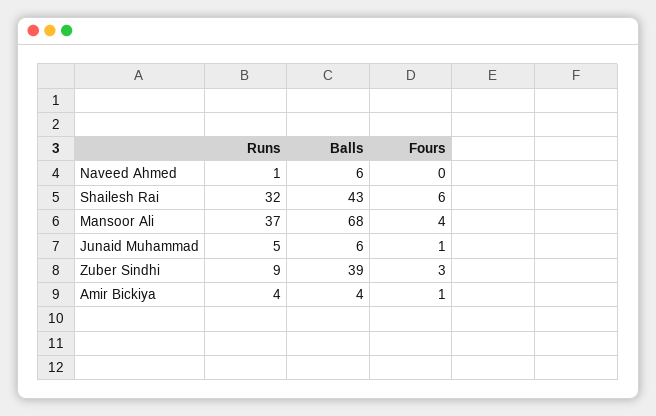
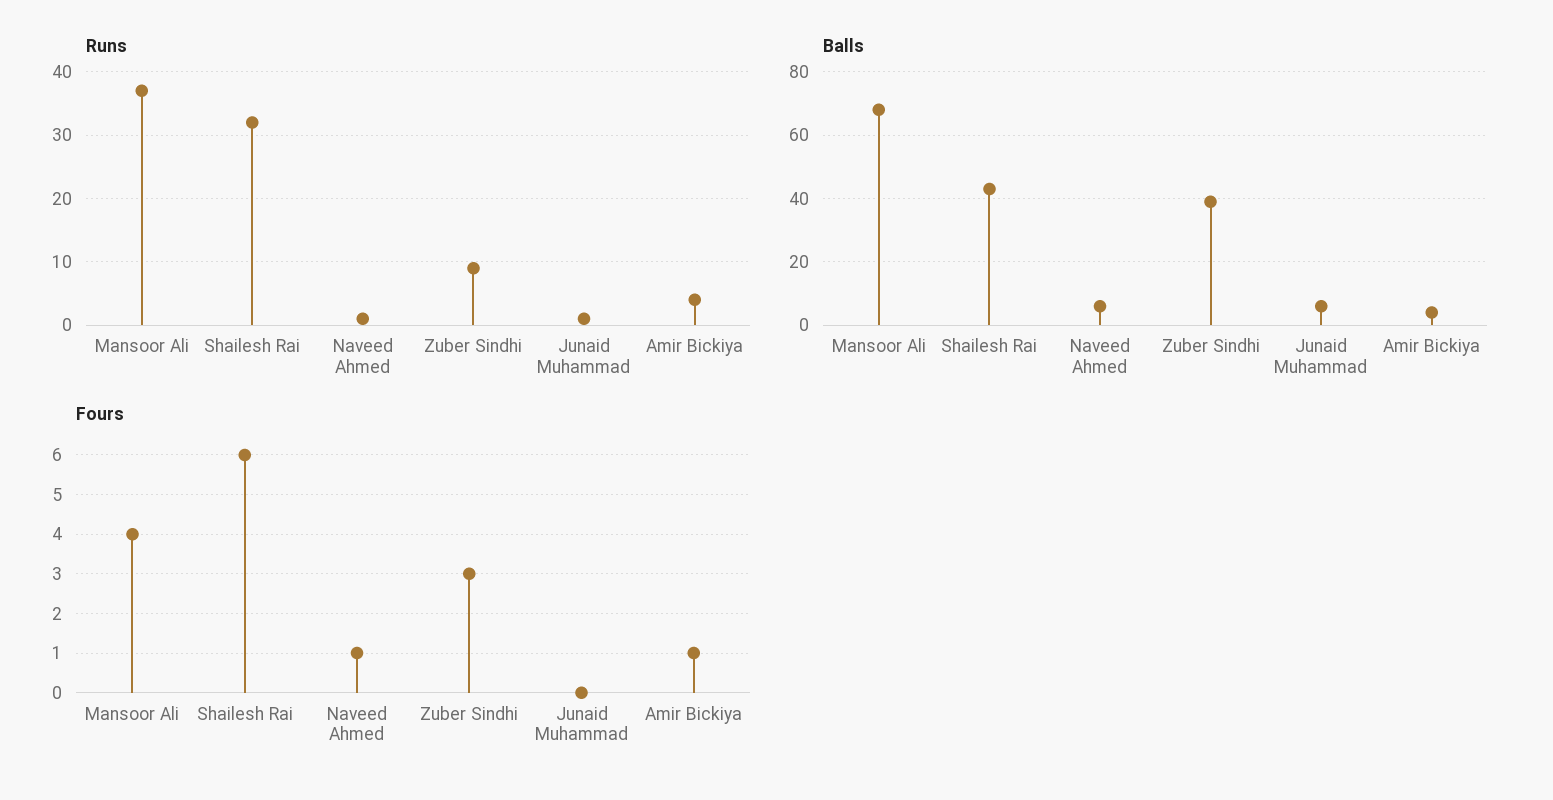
Fours, Naveed Ahmed: 0 -> 1
Runs, Junaid Muhammad: 5 -> 1
Fours, Junaid Muhammad: 1 -> 0

